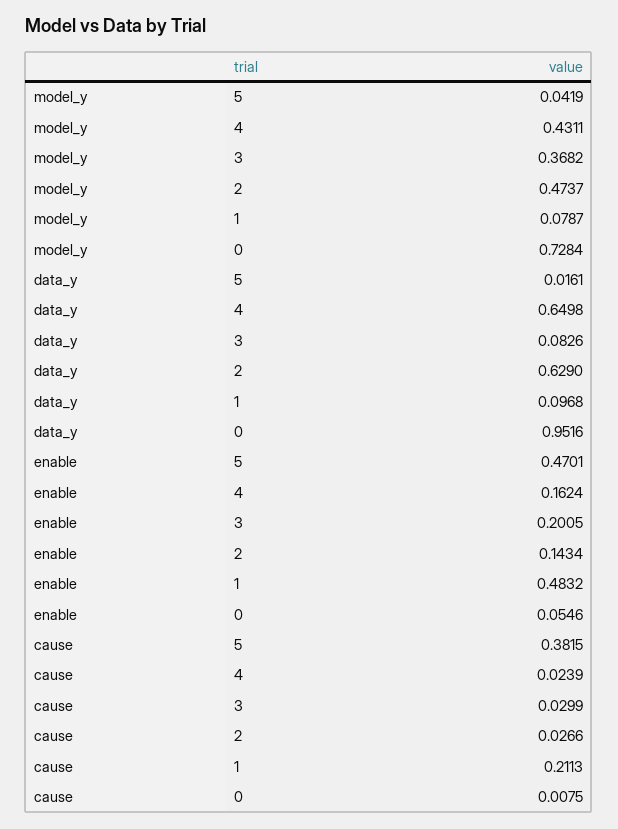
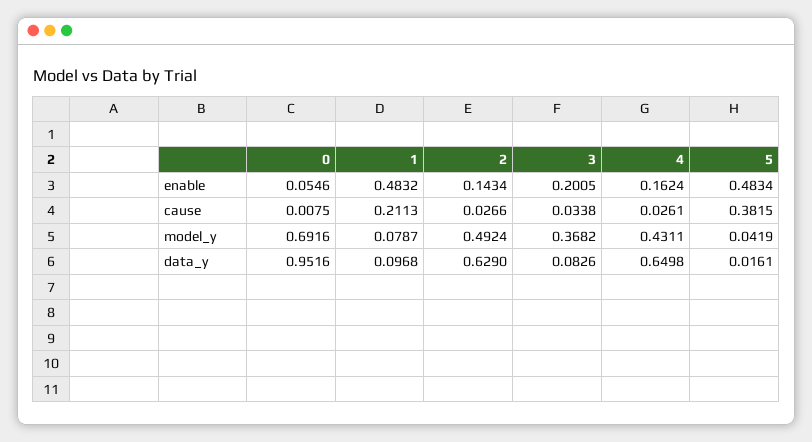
model_y, 2: 0.4737 -> 0.4924
model_y, 0: 0.7284 -> 0.6916
enable, 5: 0.4701 -> 0.4834
cause, 4: 0.0239 -> 0.0261
cause, 3: 0.0299 -> 0.0338

